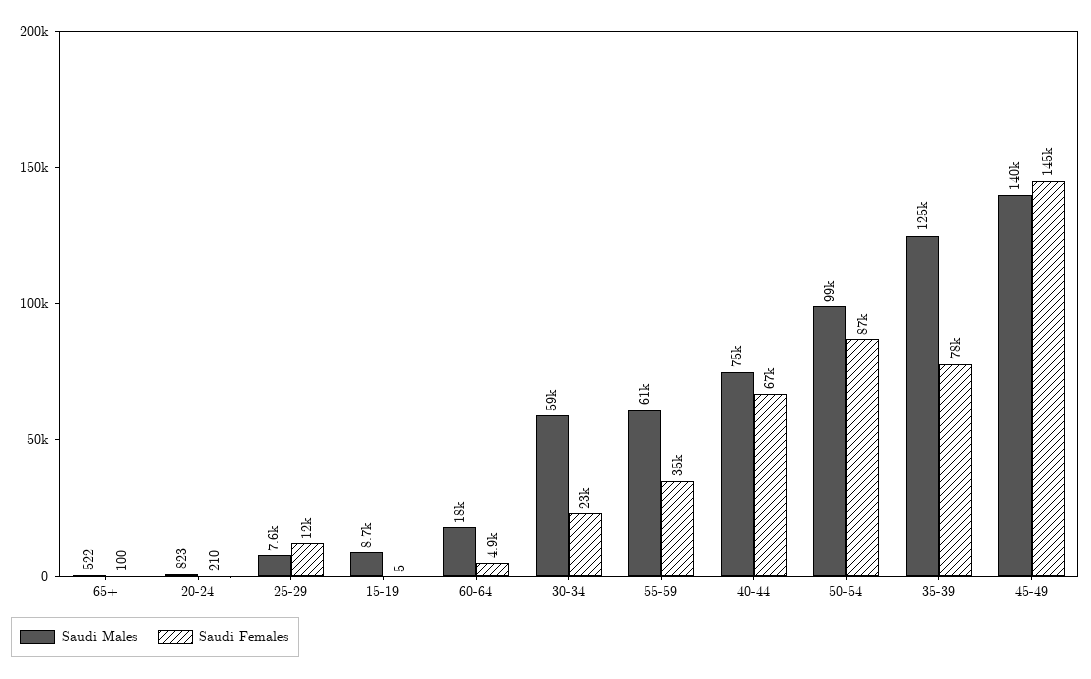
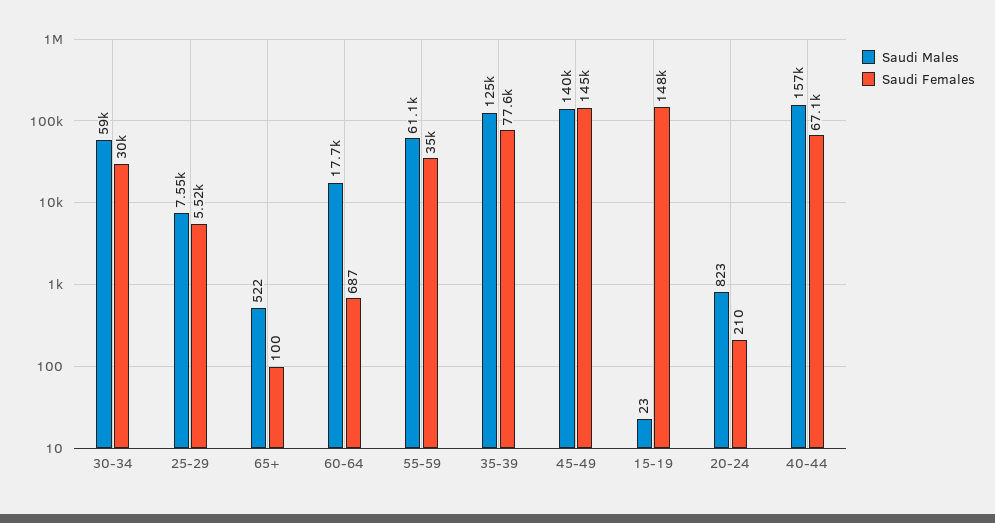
Saudi Females, 25-29: 12000 -> 5520
Saudi Males, 15-19: 8700 -> 23
Saudi Females, 15-19: 5 -> 148000
Saudi Females, 60-64: 4900 -> 687
Saudi Females, 30-34: 23000 -> 30000
Saudi Males, 40-44: 75000 -> 157000
Saudi Males, 50-54: 99000 -> none
Saudi Females, 50-54: 87000 -> none

